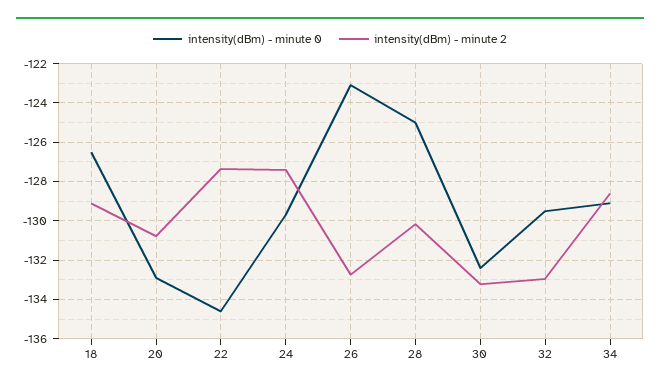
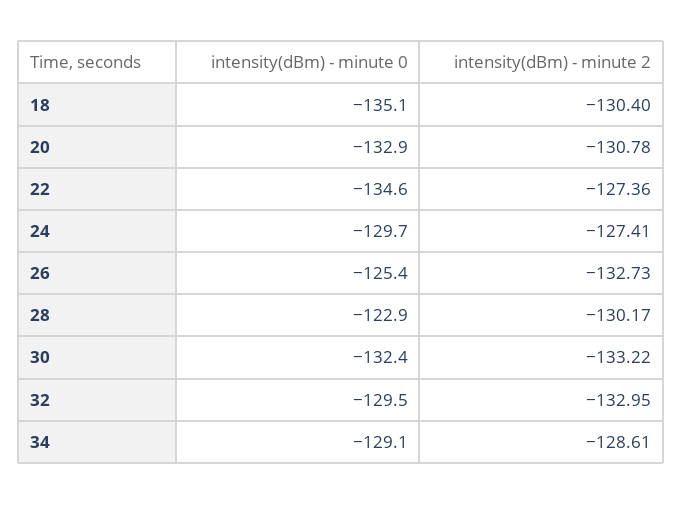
intensity(dBm) - minute 0, 18: -126.5 -> -135.1
intensity(dBm) - minute 2, 18: -129 -> -130.4
intensity(dBm) - minute 0, 26: -123 -> -125.4
intensity(dBm) - minute 0, 28: -125 -> -122.9

